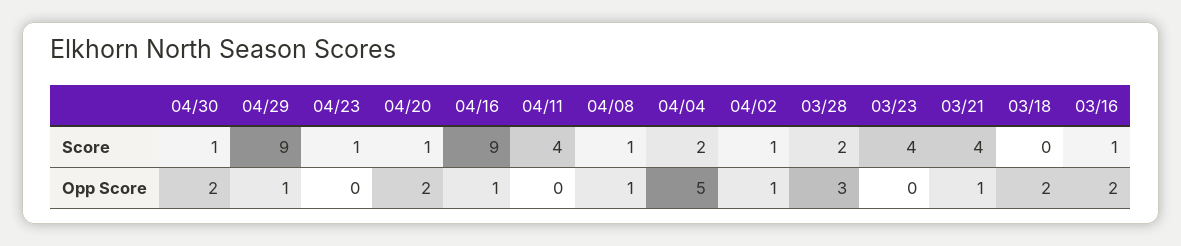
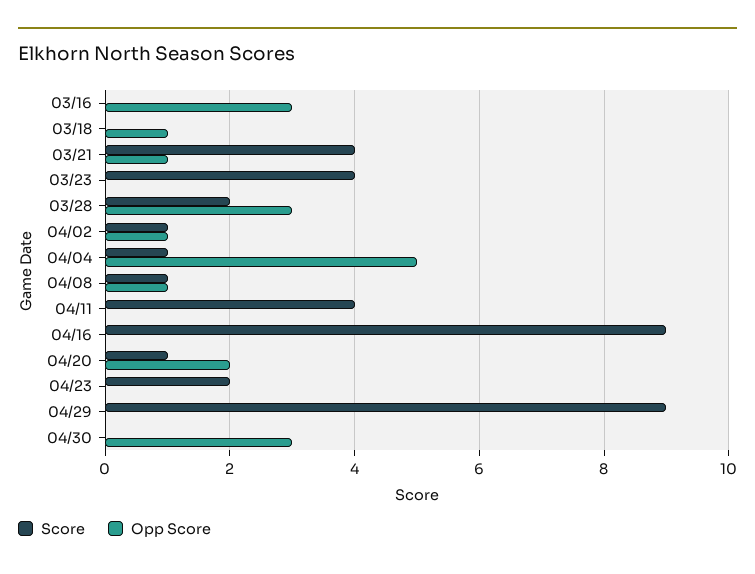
Score, 04/30: 1 -> 0
Score, 04/23: 1 -> 2
Score, 04/04: 2 -> 1
Score, 03/16: 1 -> 0
Opp Score, 04/30: 2 -> 3
Opp Score, 04/29: 1 -> 0
Opp Score, 04/16: 1 -> 0
Opp Score, 03/18: 2 -> 1
Opp Score, 03/16: 2 -> 3

